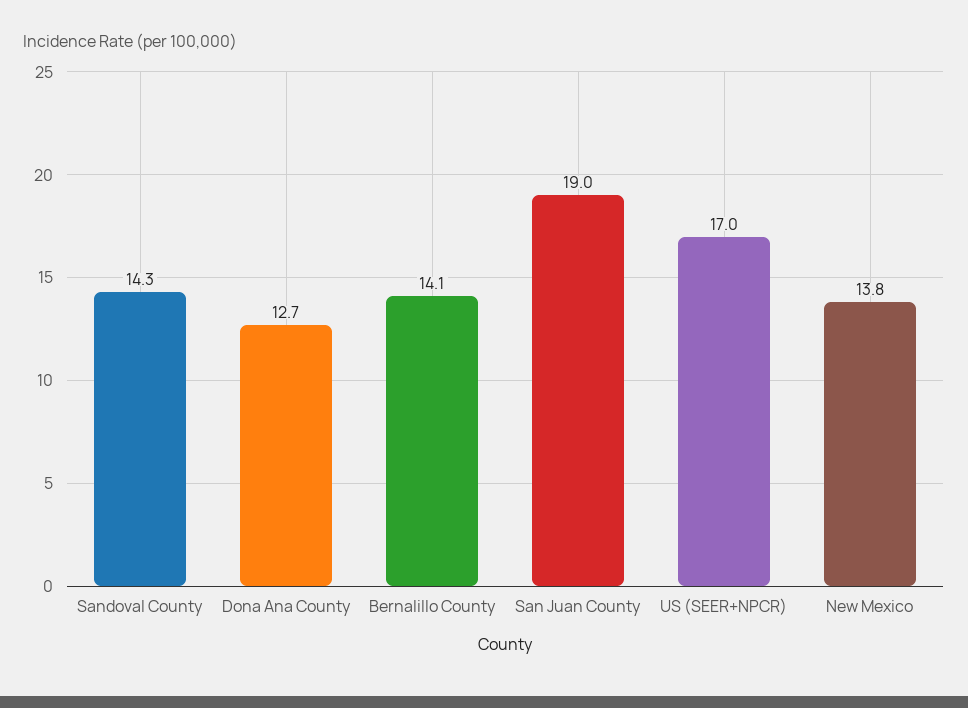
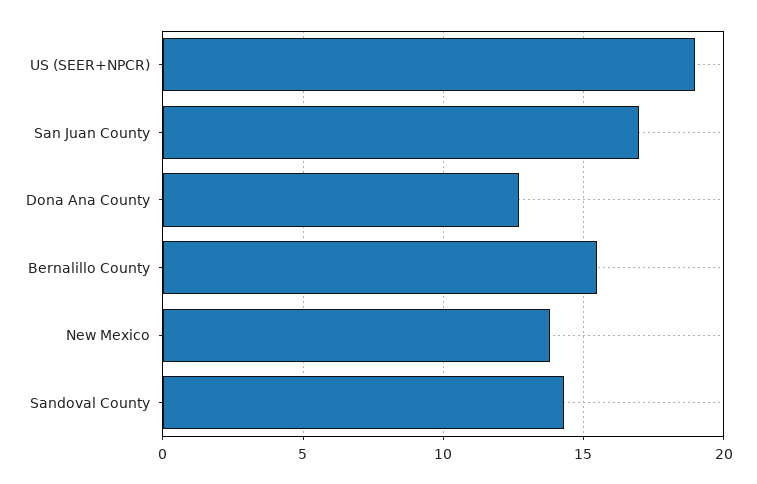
Bernalillo County: 14.1 -> 15.5
San Juan County: 19 -> 17
US (SEER+NPCR): 17 -> 19

